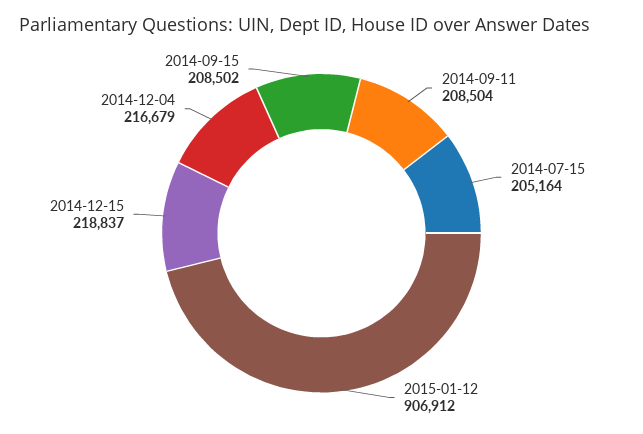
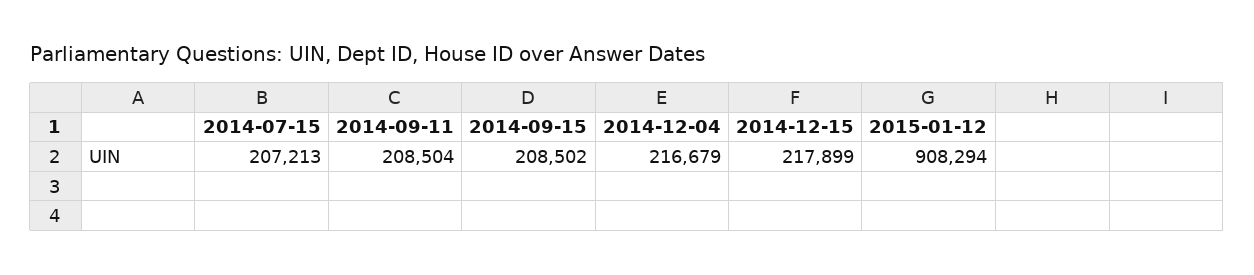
2014-07-15: 205164 -> 207213
2015-01-12: 906912 -> 908294
2014-12-15: 218837 -> 217899

